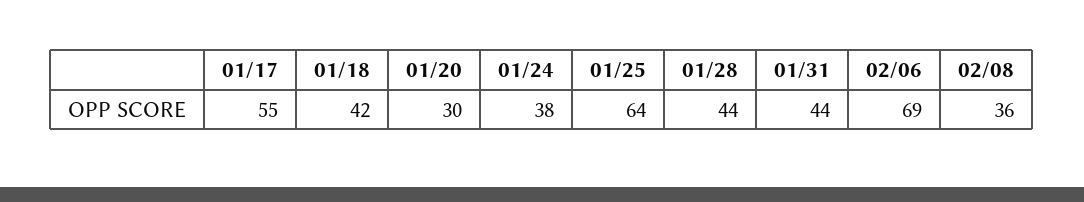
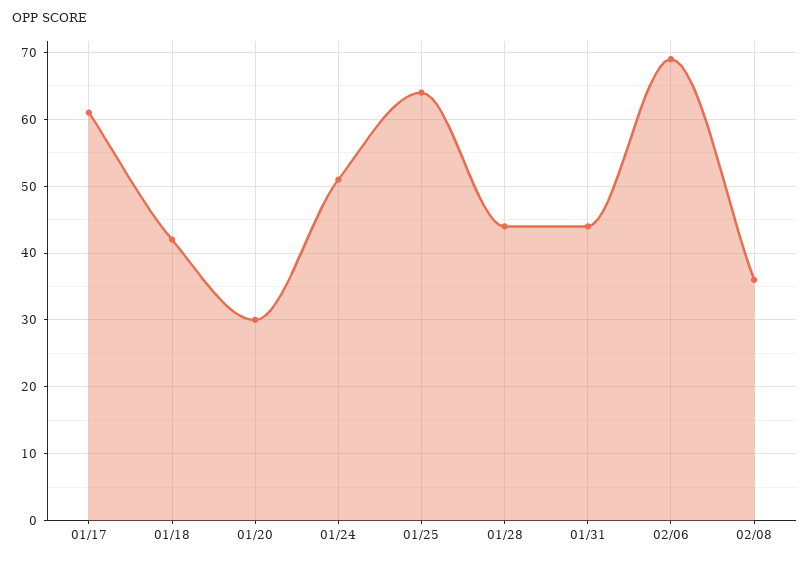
01/17: 55 -> 61
01/24: 38 -> 51

